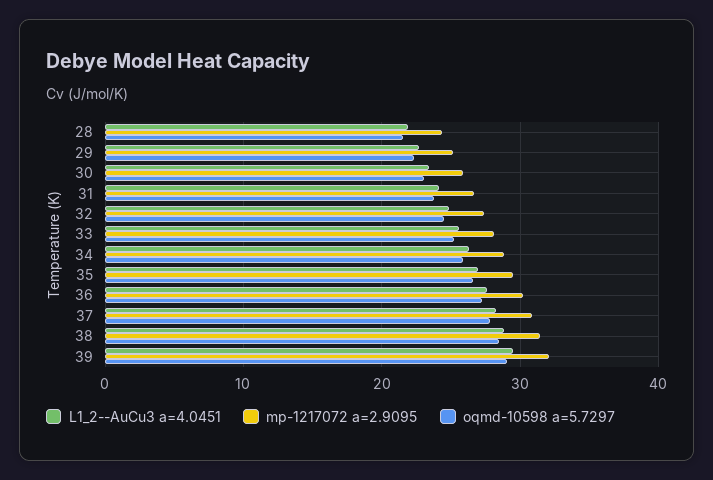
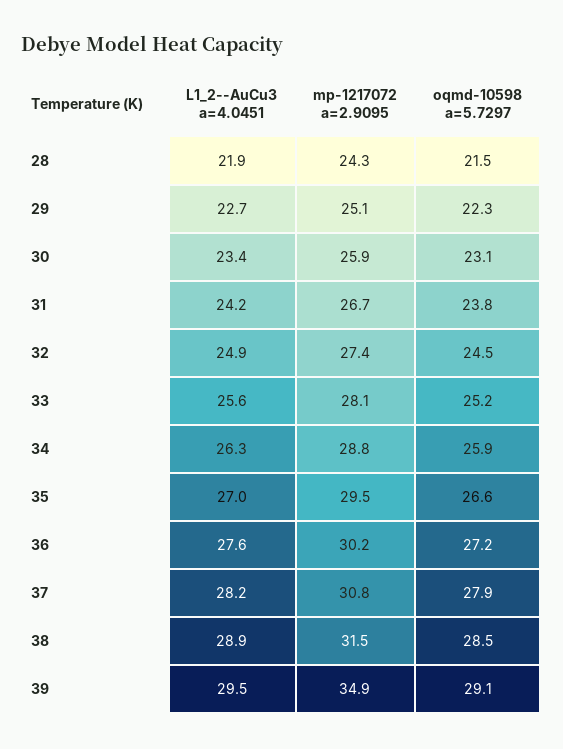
mp-1217072 a=2.9095, 39: 32 -> 34.9

